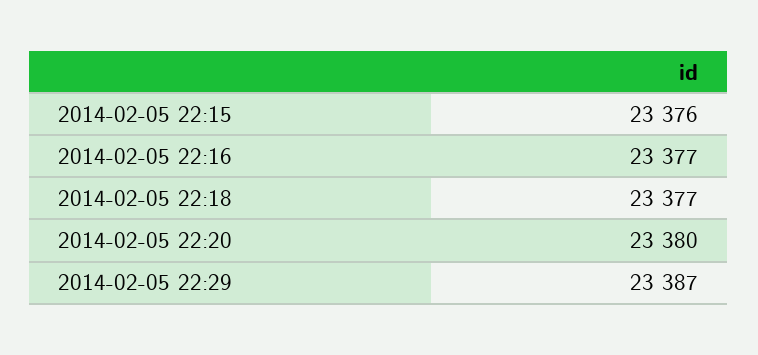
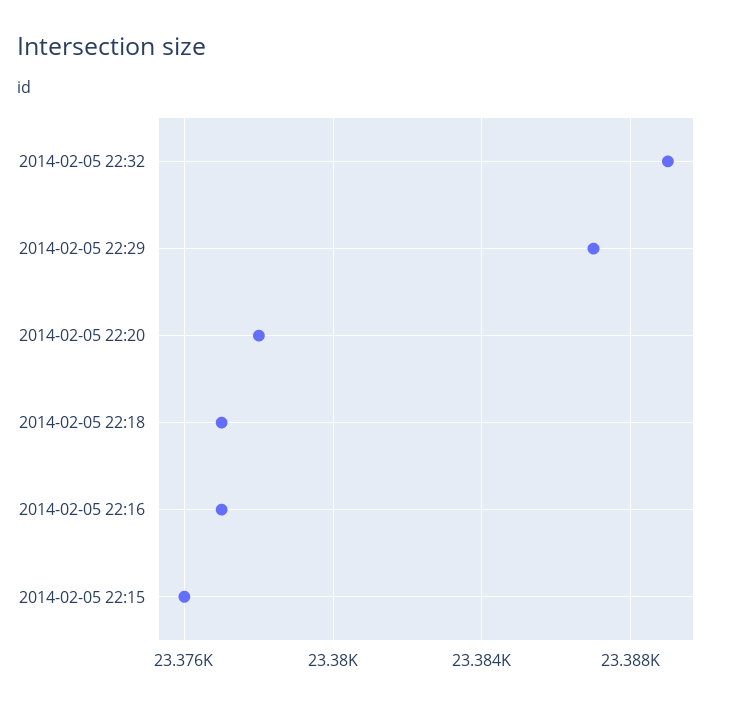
2014-02-05 22:20: 23380 -> 23378
2014-02-05 22:32: none -> 23389

